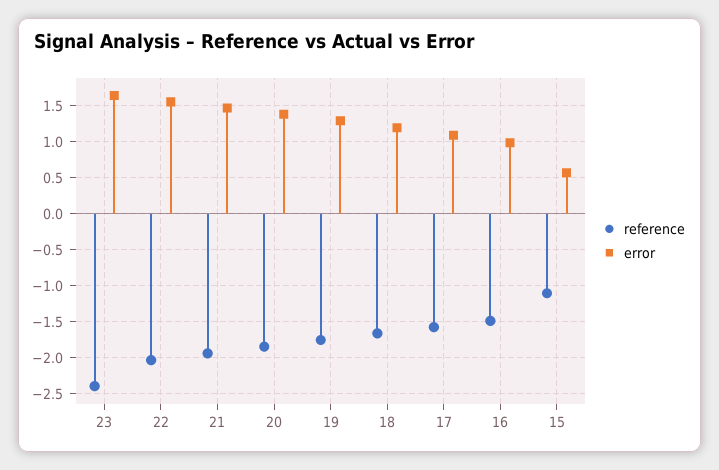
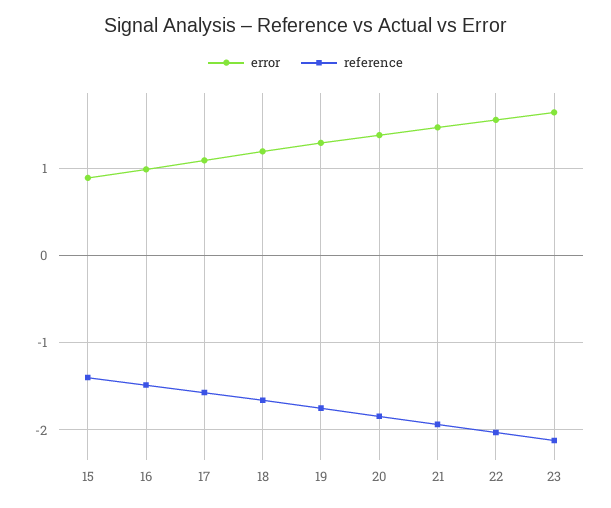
reference, 23: -2.4 -> -2.1
reference, 15: -1.1 -> -1.4
error, 15: 0.6 -> 0.9

